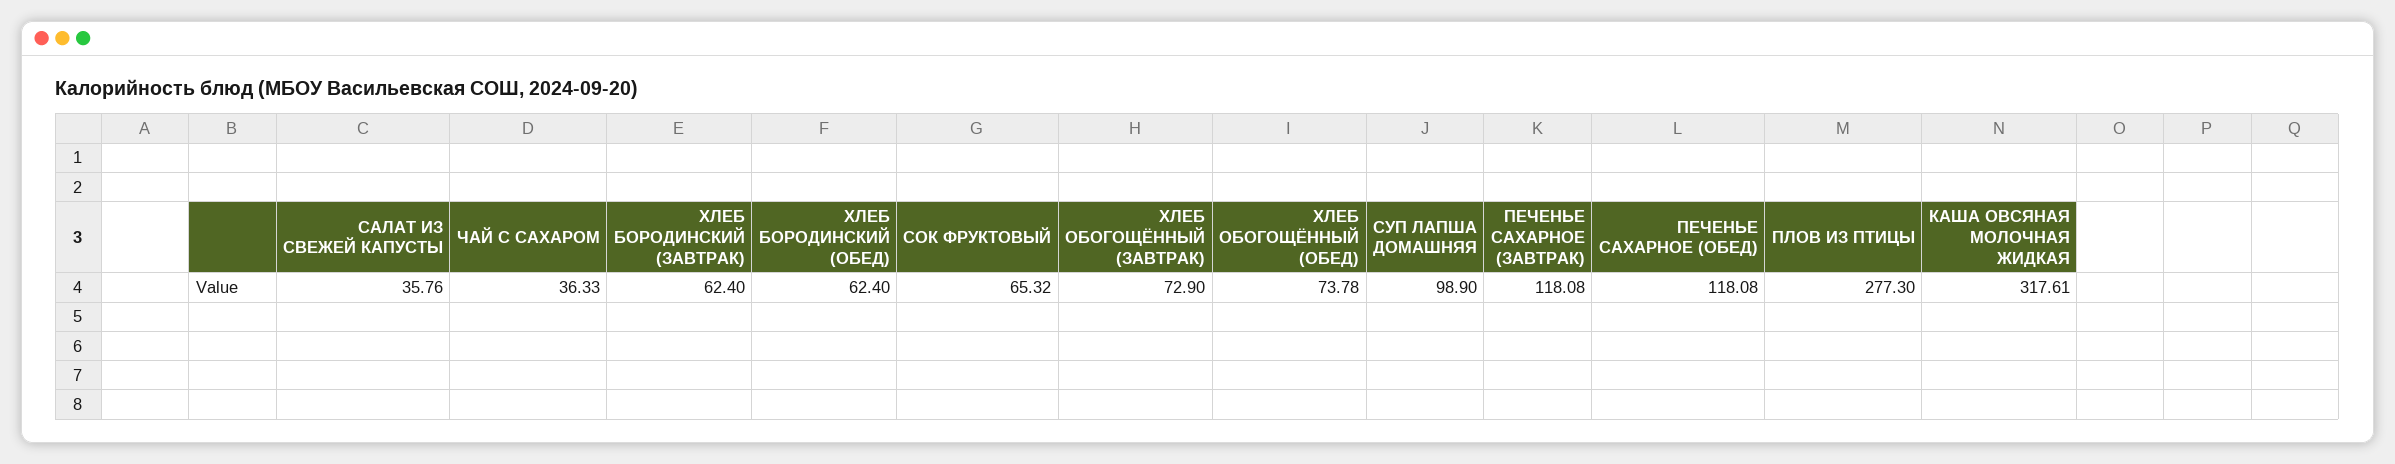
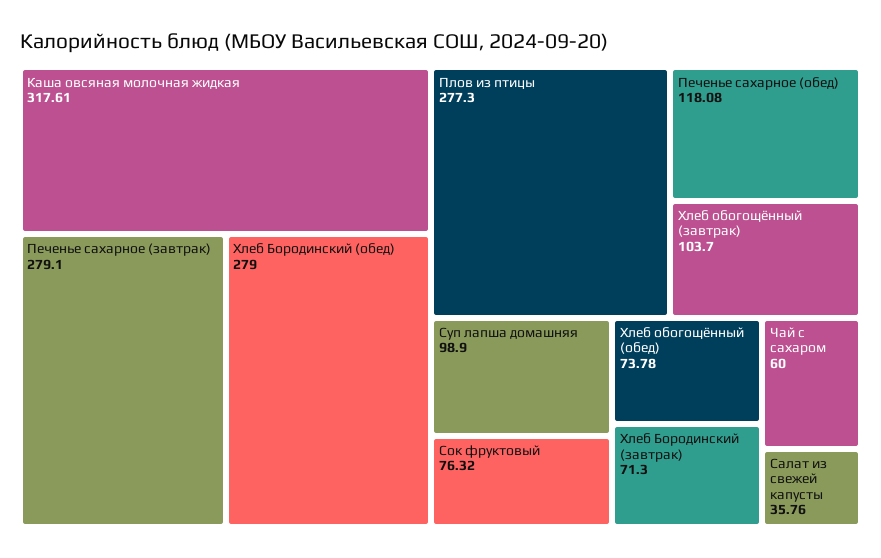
ЧАЙ С САХАРОМ: 36.33 -> 60
ХЛЕБ БОРОДИНСКИЙ (ЗАВТРАК): 62.4 -> 71.3
ХЛЕБ БОРОДИНСКИЙ (ОБЕД): 62.4 -> 279
СОК ФРУКТОВЫЙ: 65.32 -> 76.32
ХЛЕБ ОБОГОЩЁННЫЙ (ЗАВТРАК): 72.9 -> 103.7
ПЕЧЕНЬЕ САХАРНОЕ (ЗАВТРАК): 118.08 -> 279.1

